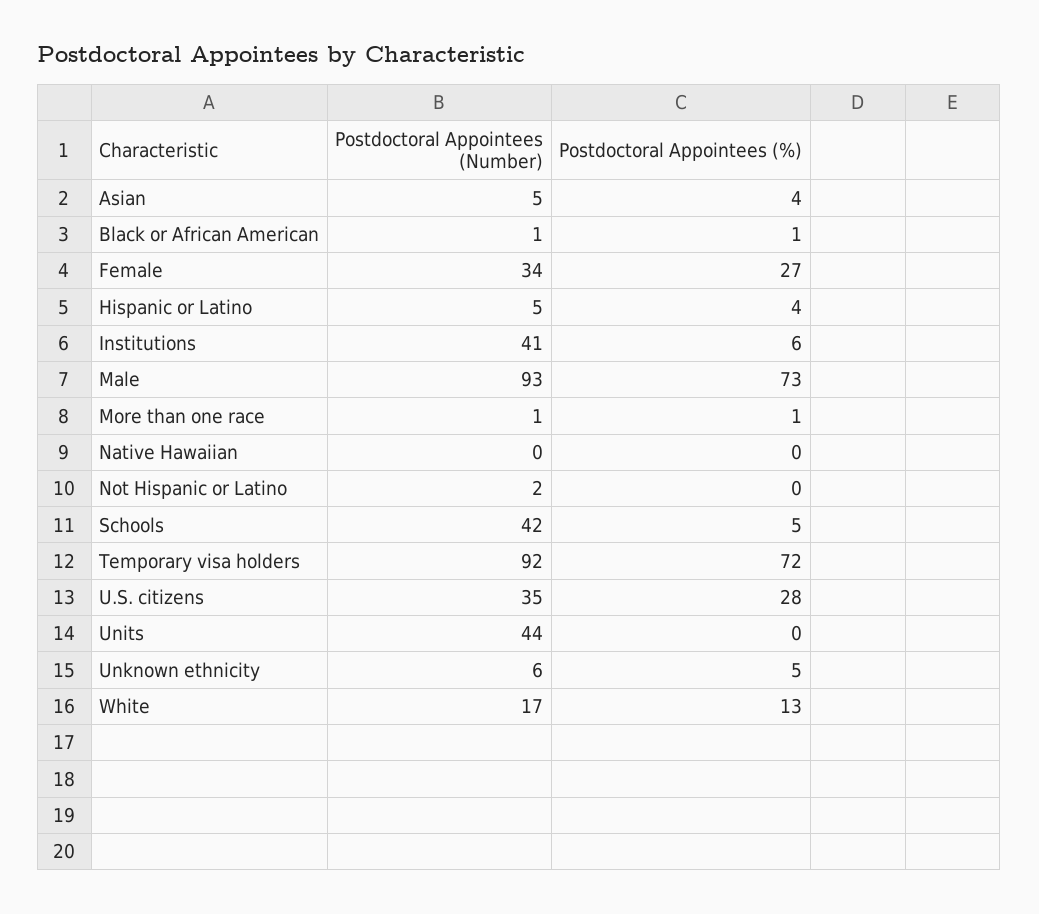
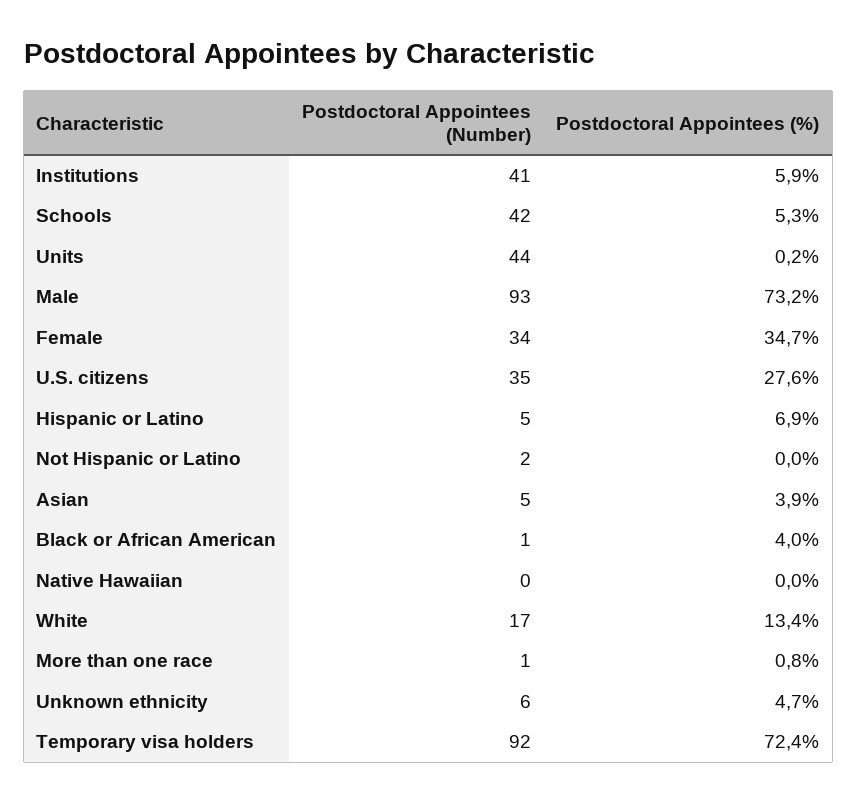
Postdoctoral Appointees (%), Black or African American: 1 -> 4
Postdoctoral Appointees (%), Female: 27 -> 34.7
Postdoctoral Appointees (%), Hispanic or Latino: 4 -> 6.9

